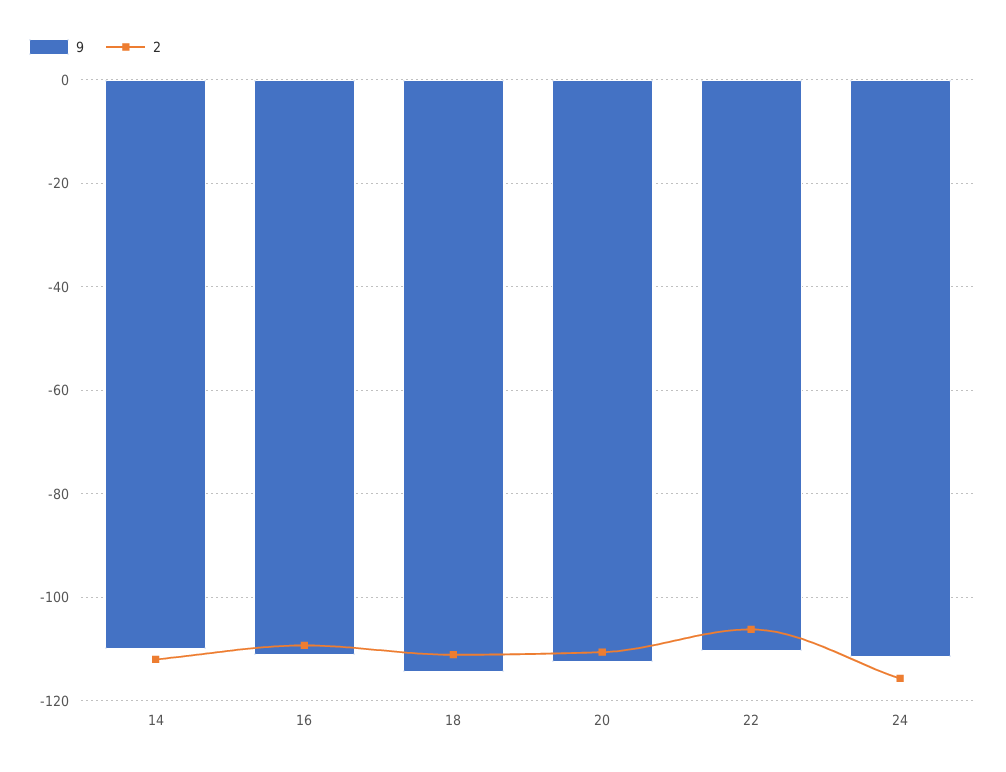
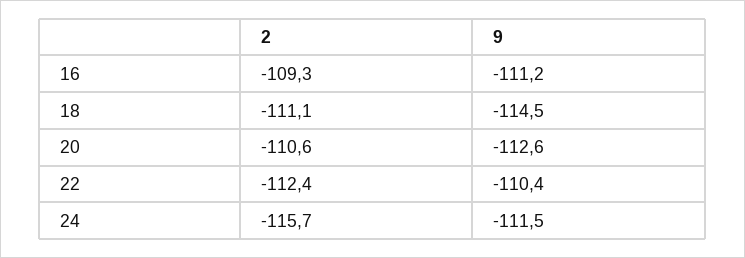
9, 14: -110 -> none
2, 14: -112 -> none
2, 22: -106 -> -112.4

